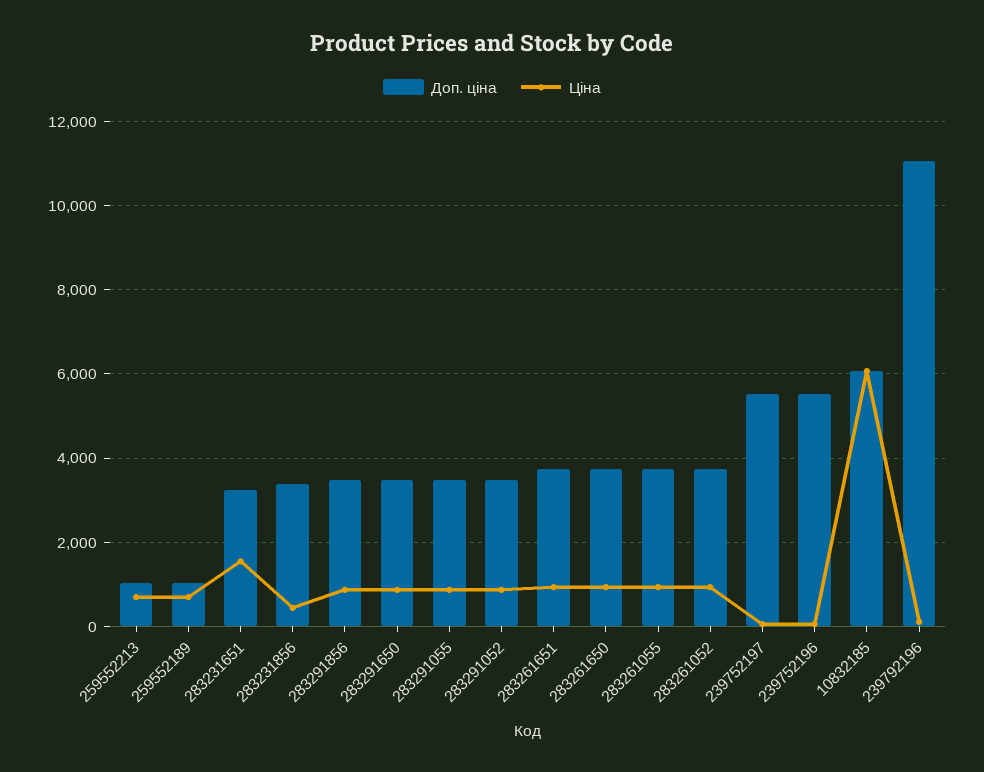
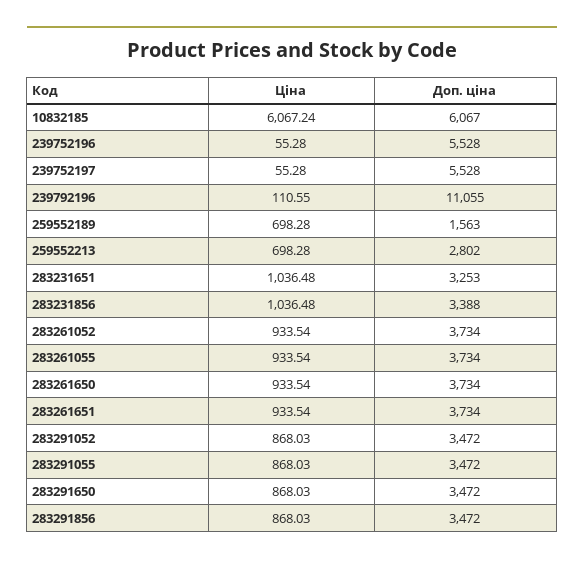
Доп. ціна, 259552213: 1000 -> 2802
Доп. ціна, 259552189: 1000 -> 1563
Ціна, 283231651: 1600 -> 1036.48
Ціна, 283231856: 400 -> 1036.48

